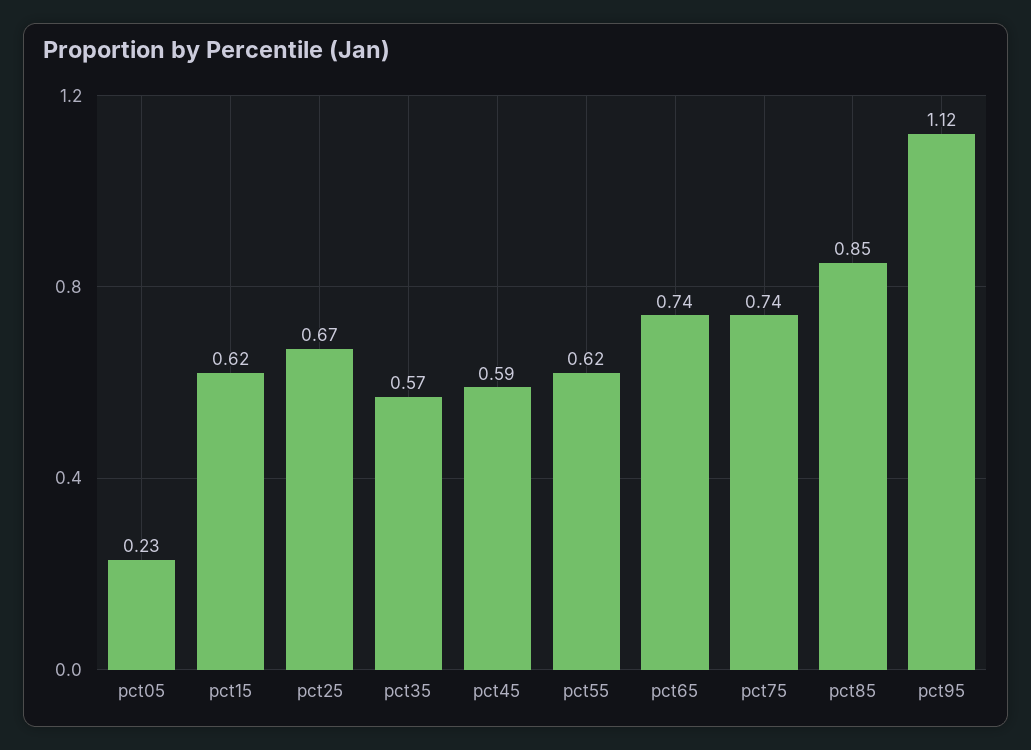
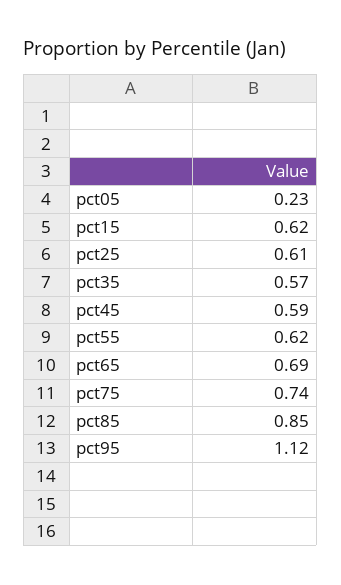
pct25: 0.67 -> 0.61
pct65: 0.74 -> 0.69

